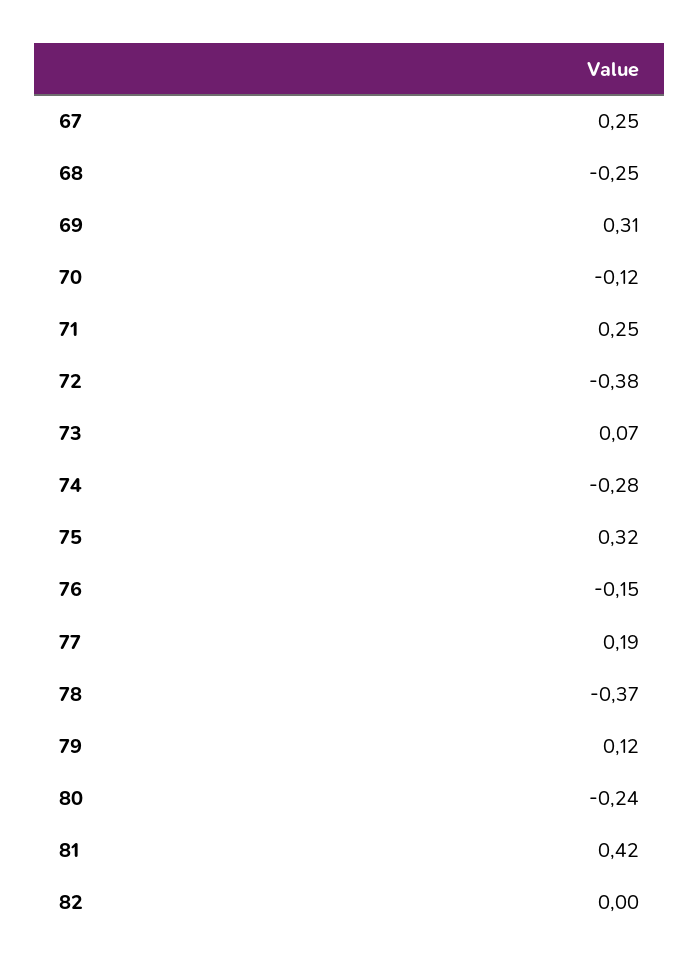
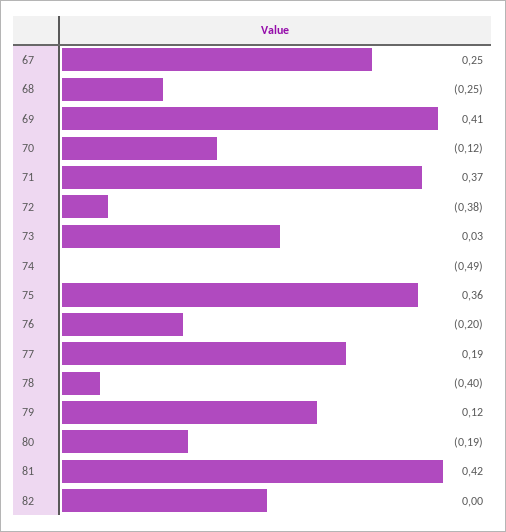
69: 0.31 -> 0.41
71: 0.25 -> 0.37
73: 0.07 -> 0.03
74: -0.28 -> -0.49
75: 0.32 -> 0.36
76: -0.15 -> -0.2
78: -0.37 -> -0.4
80: -0.24 -> -0.19

